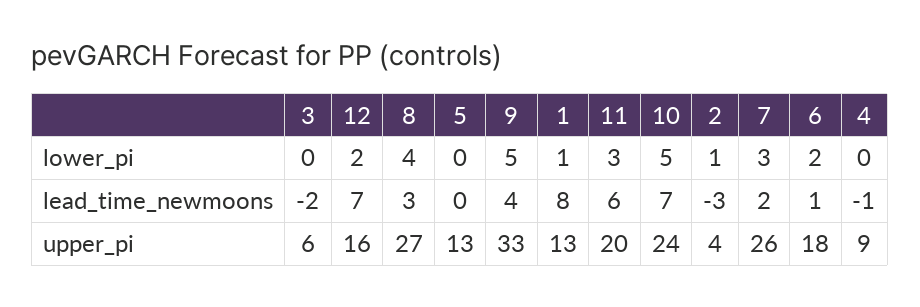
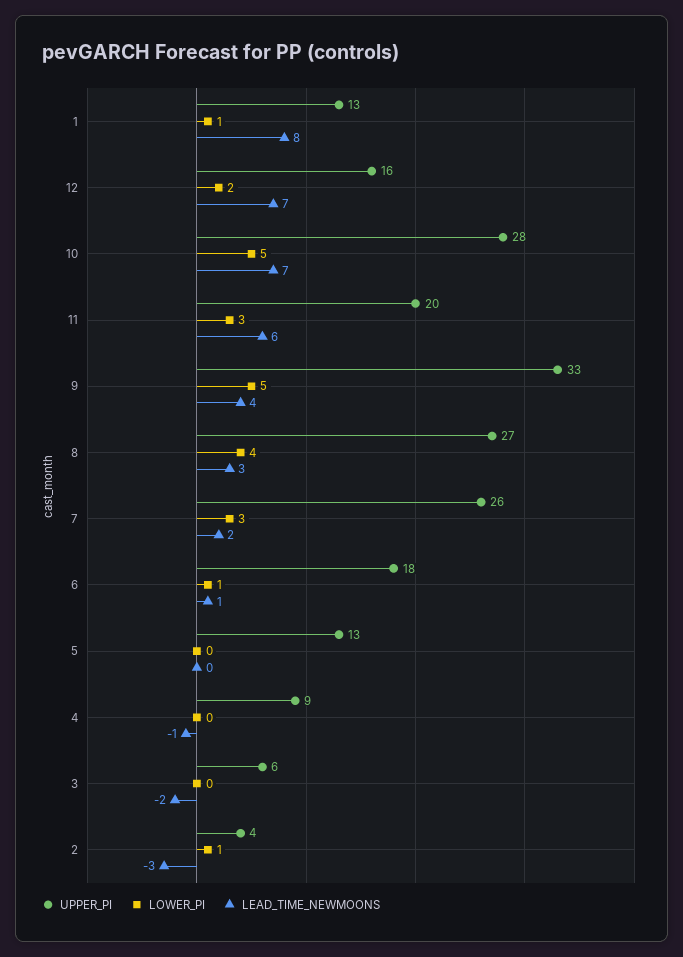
lower_pi, 6: 2 -> 1
upper_pi, 10: 24 -> 28

